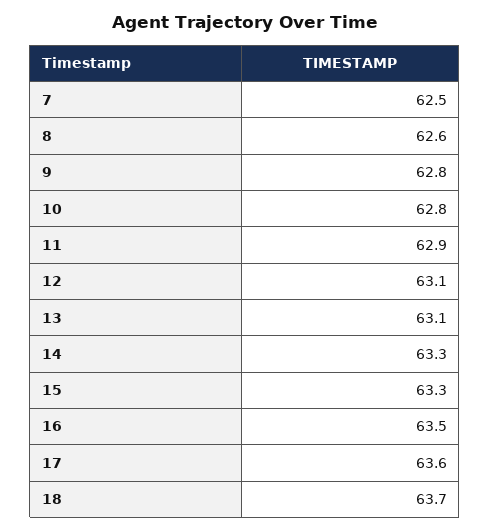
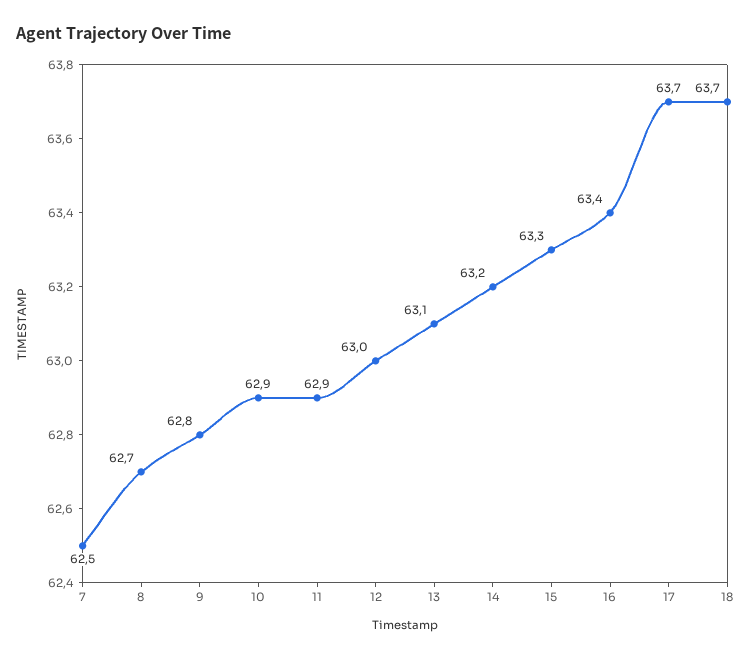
8: 62.6 -> 62.7
10: 62.8 -> 62.9
12: 63.1 -> 63
14: 63.3 -> 63.2
16: 63.5 -> 63.4
17: 63.6 -> 63.7

